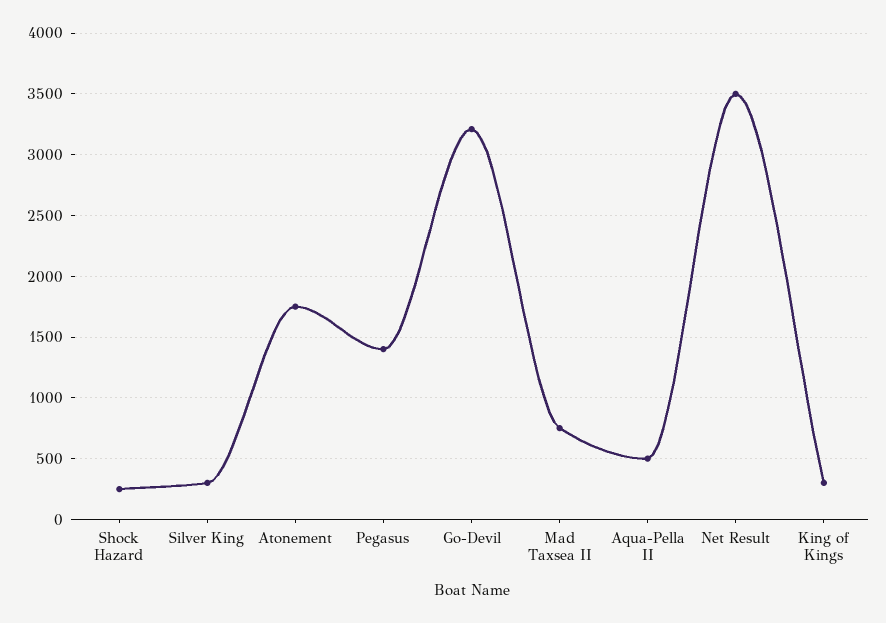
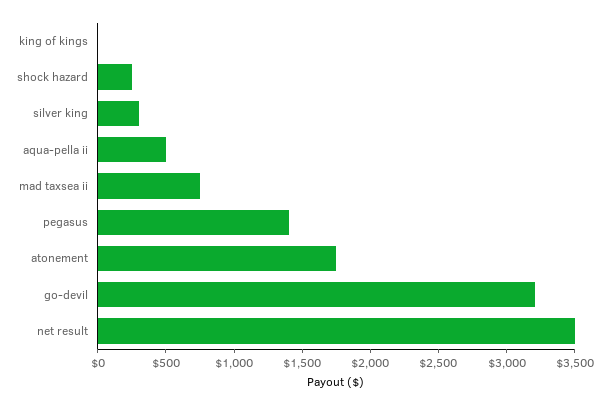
King of Kings: 300 -> 0

